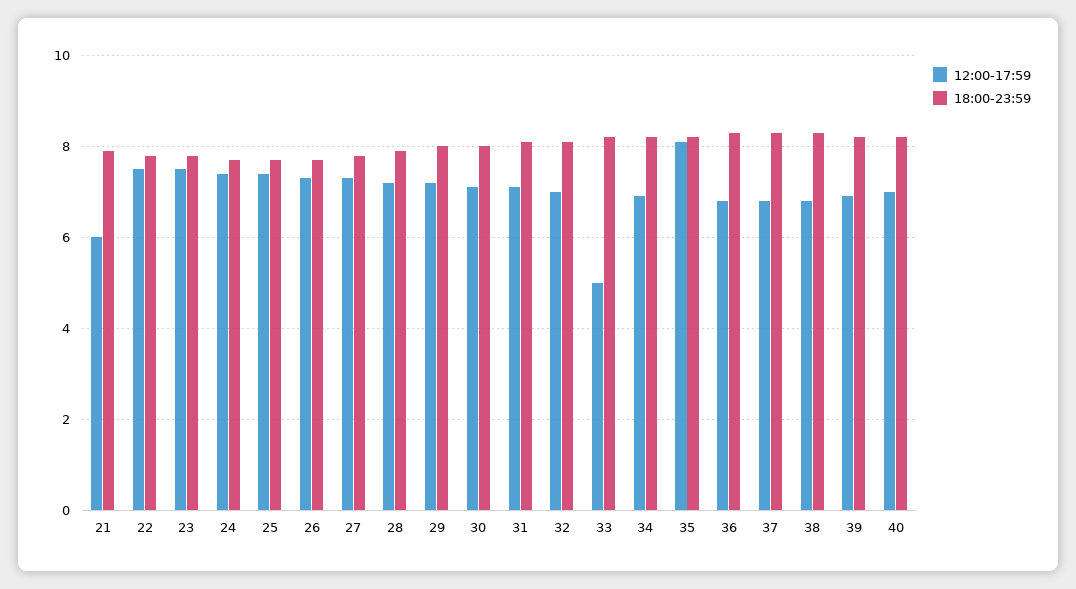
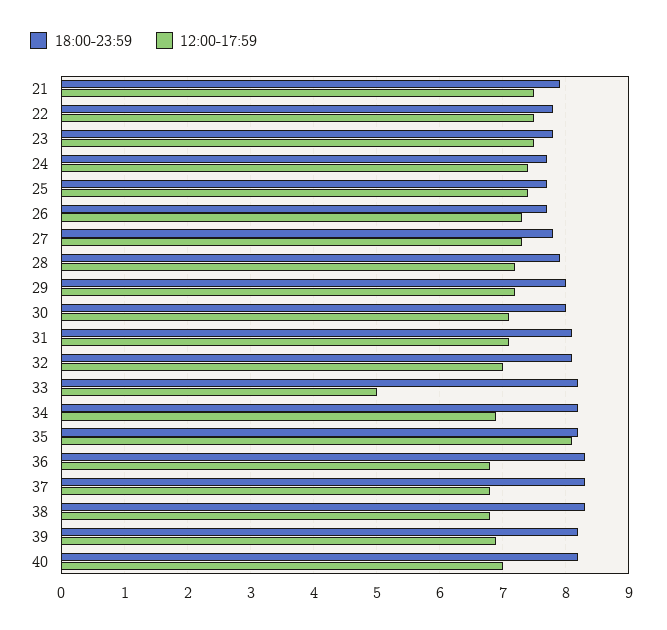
12:00-17:59, 21: 6 -> 7.5

